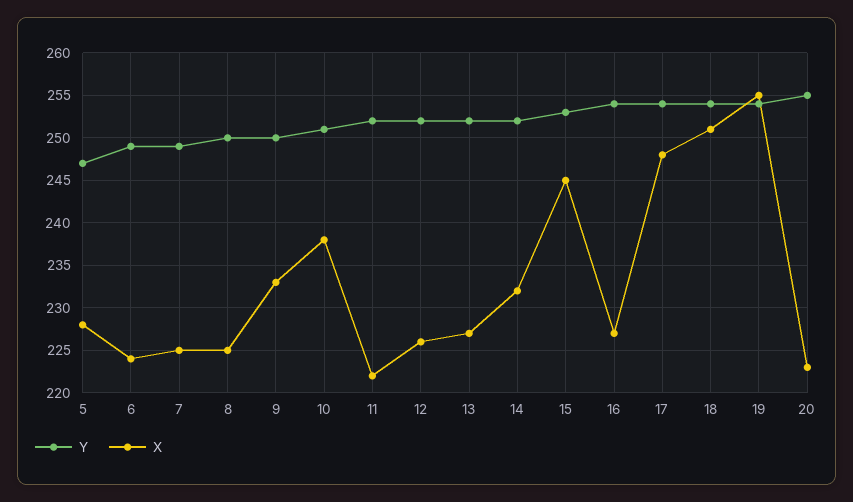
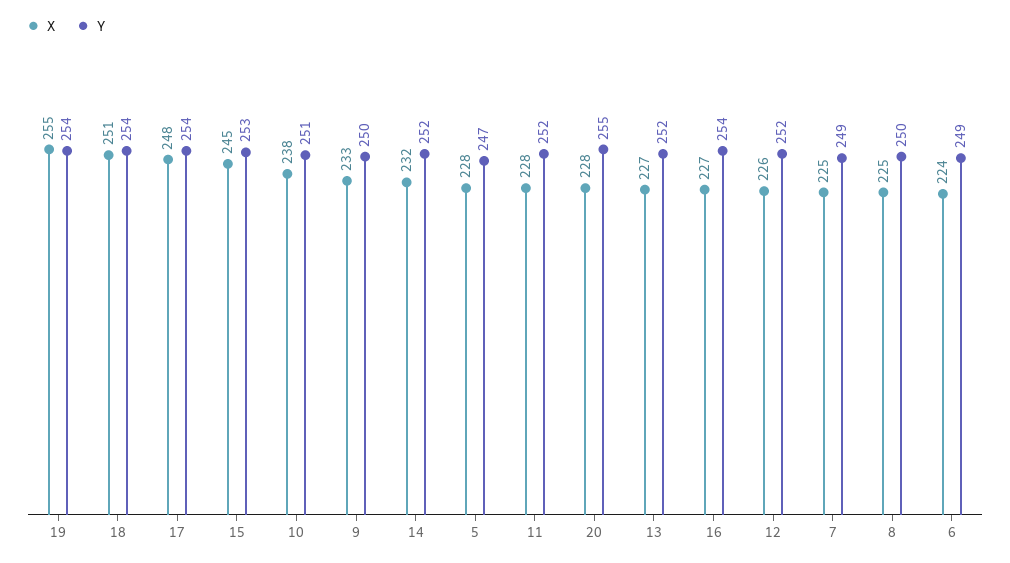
X, 11: 222 -> 228
X, 20: 223 -> 228

